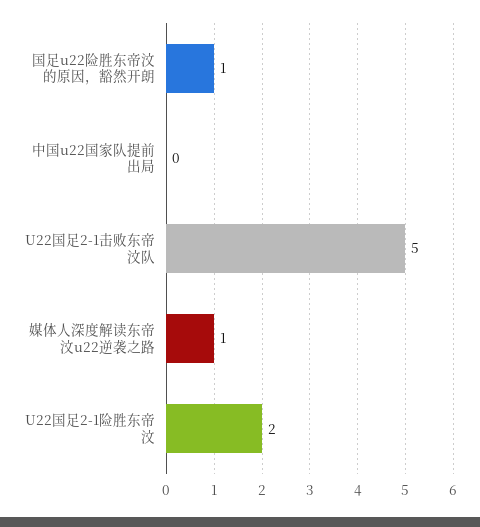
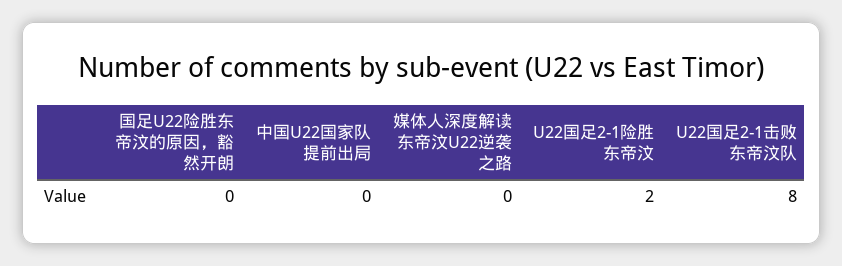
国足u22险胜东帝汶的原因，豁然开朗: 1 -> 0
U22国足2-1击败东帝汶队: 5 -> 8
媒体人深度解读东帝汶u22逆袭之路: 1 -> 0

